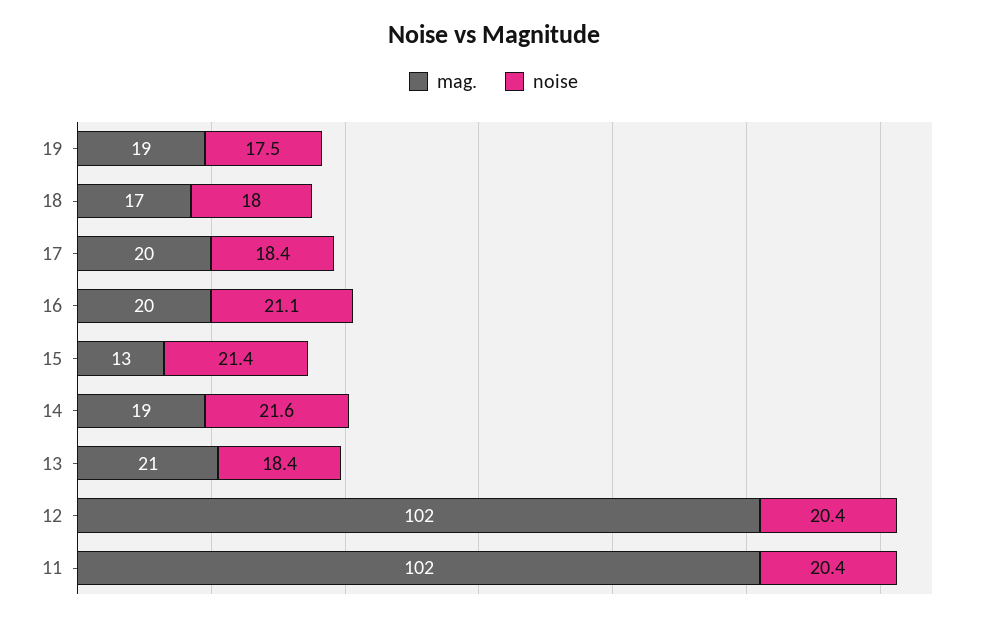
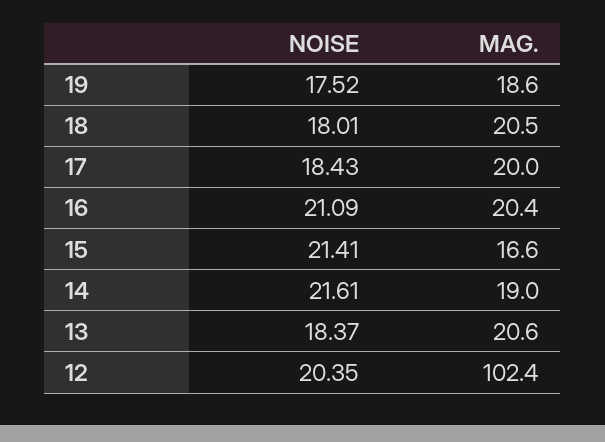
mag., 18: 17 -> 20.5
mag., 15: 13 -> 16.6
mag., 11: 102 -> none
noise, 11: 20.4 -> none

